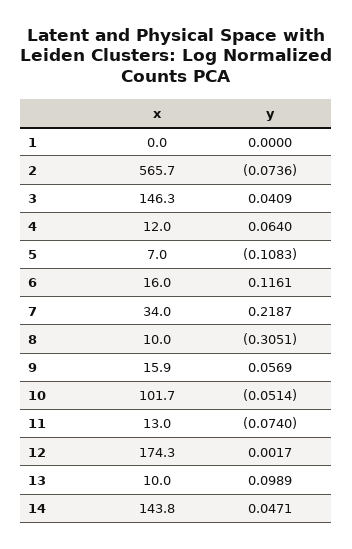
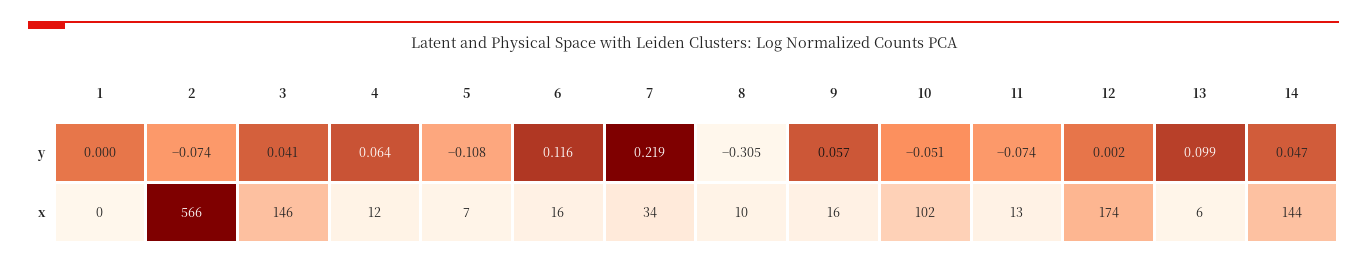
x, 13: 10 -> 6

